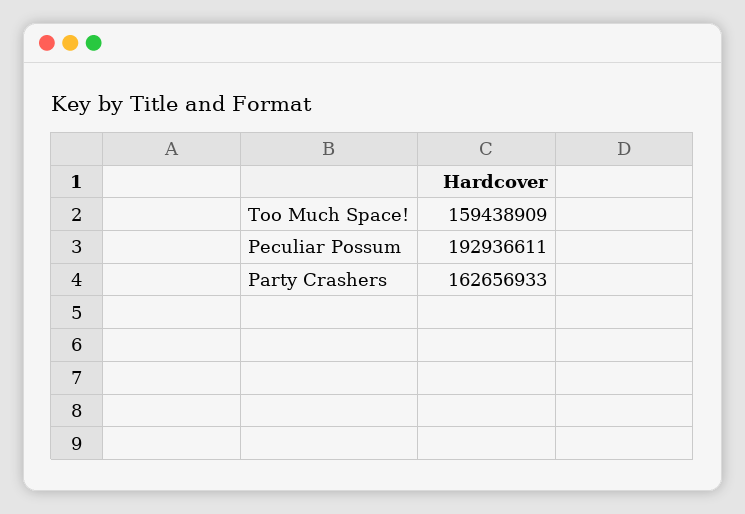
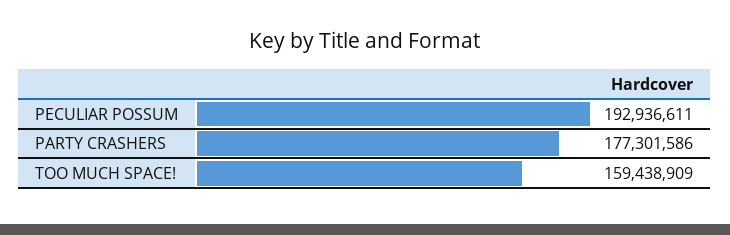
Party Crashers: 162656933 -> 177301586

